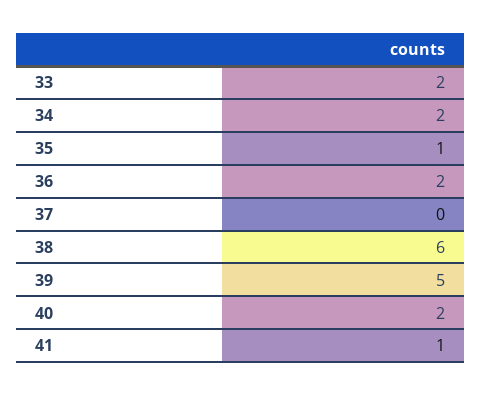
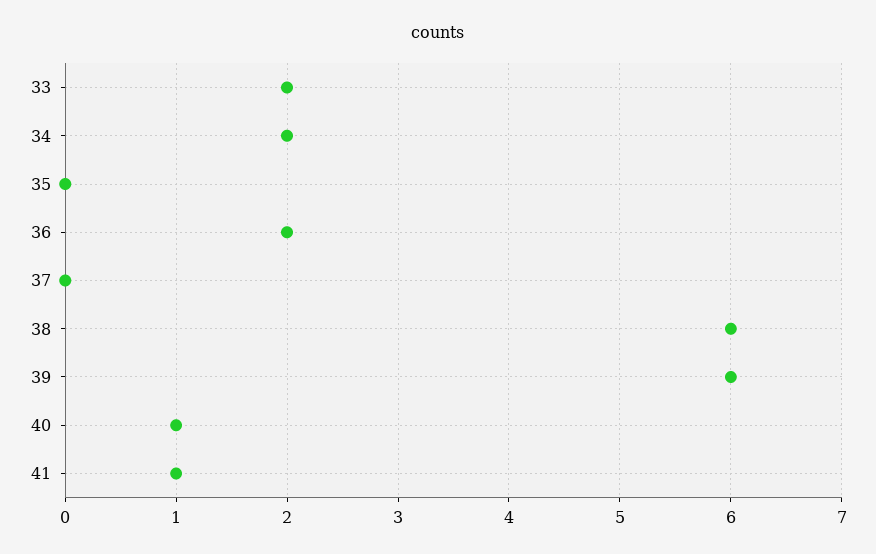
35: 1 -> 0
39: 5 -> 6
40: 2 -> 1

